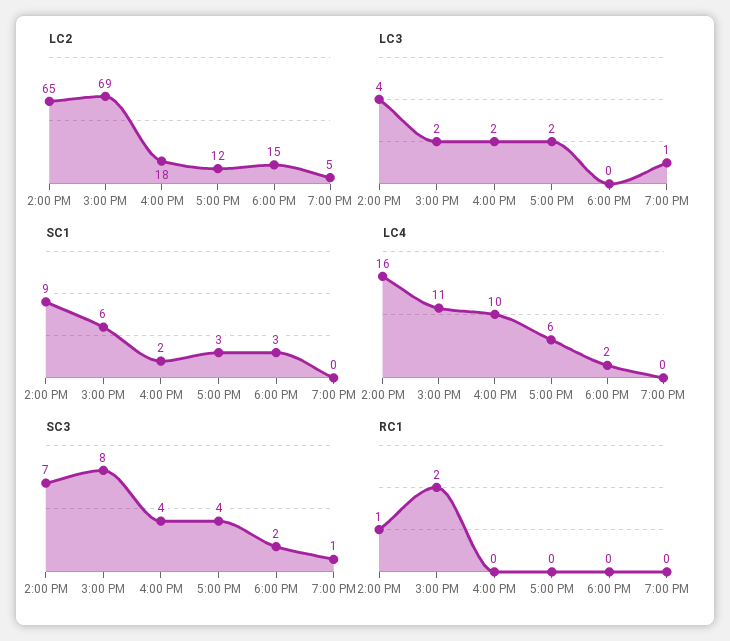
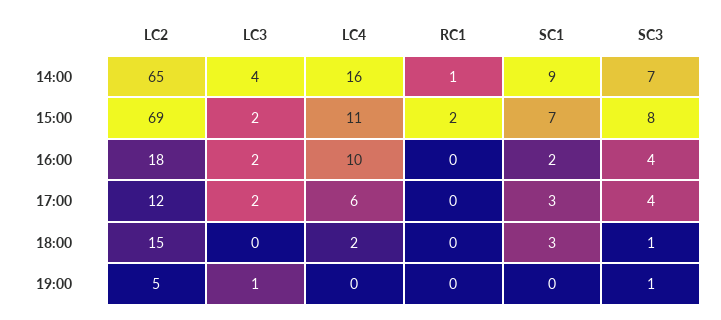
SC1, 3:00 PM: 6 -> 7
SC3, 6:00 PM: 2 -> 1

